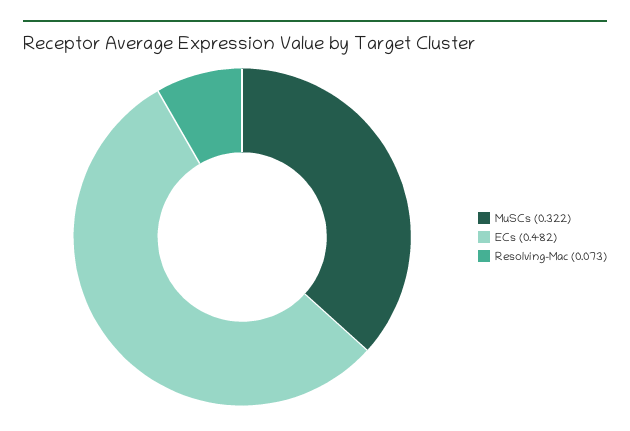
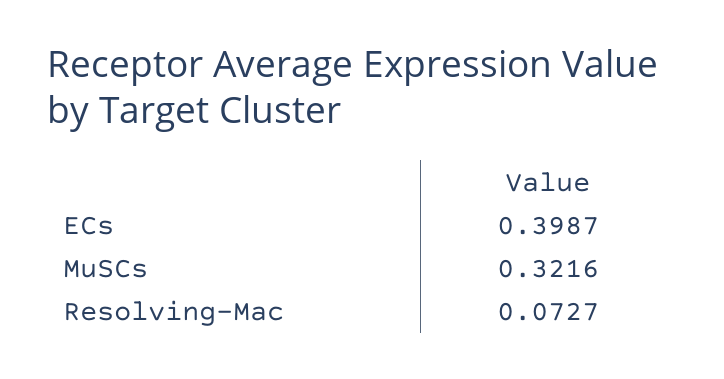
ECs: 0.482 -> 0.3987

